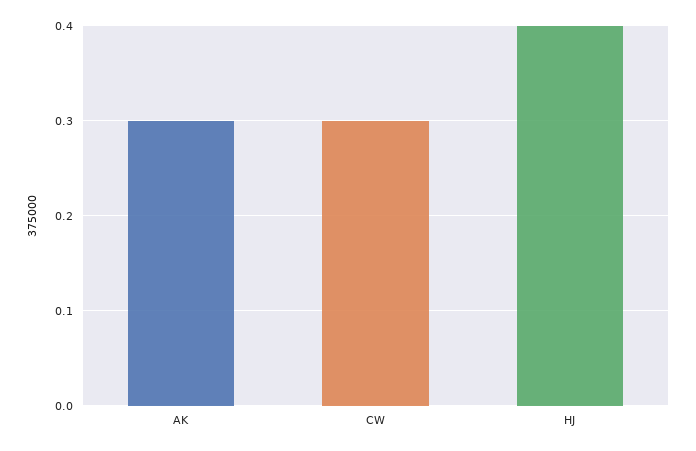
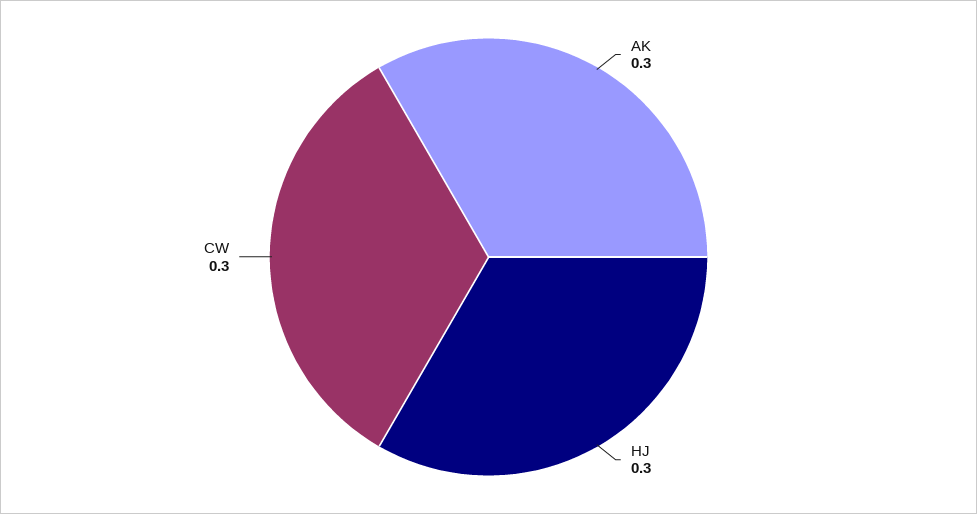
HJ: 0.4 -> 0.3

